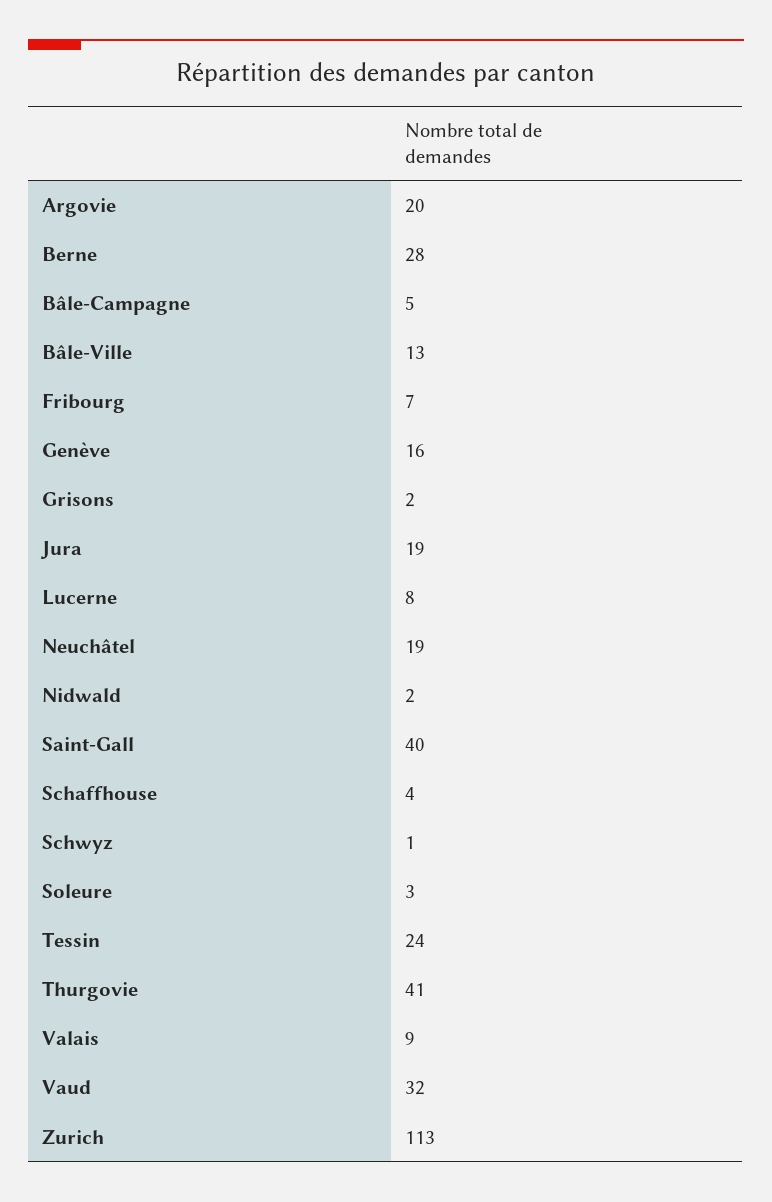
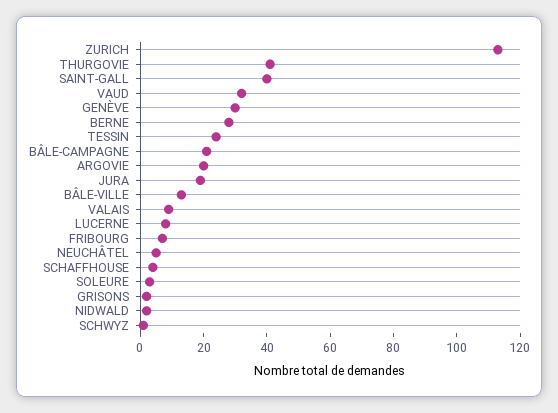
Bâle-Campagne: 5 -> 20
Genève: 16 -> 30
Neuchâtel: 19 -> 5

